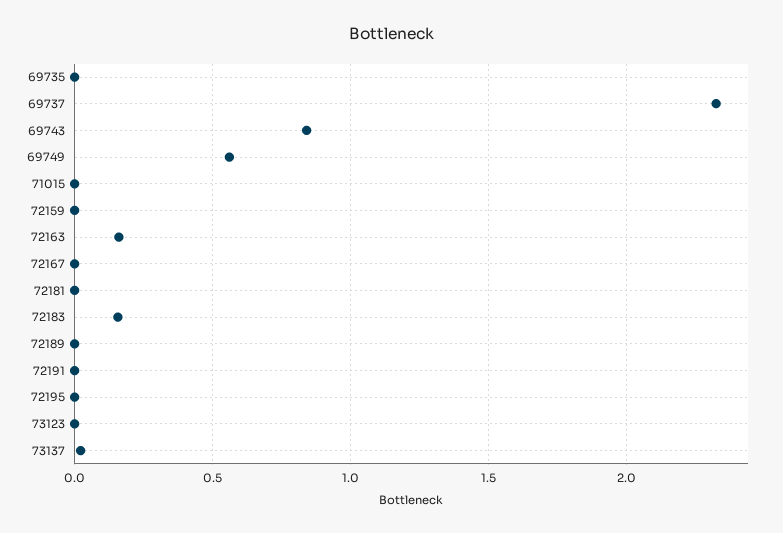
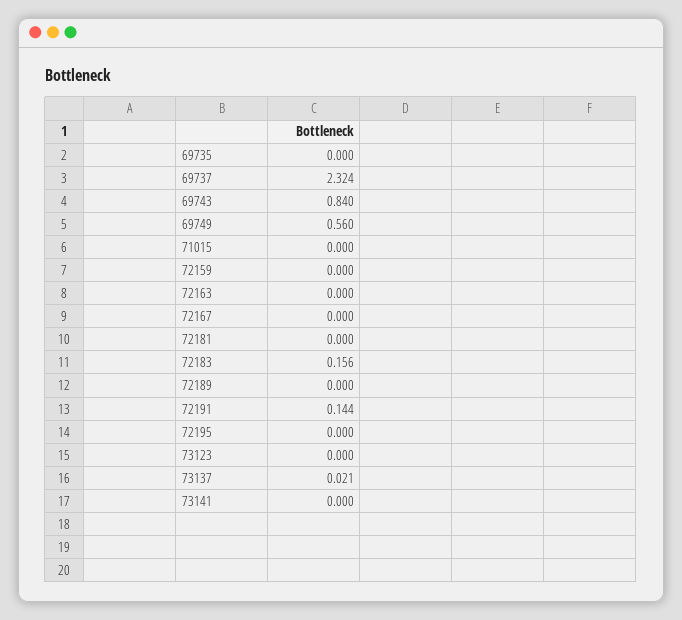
72163: 0.15 -> 0
72191: 0 -> 0.144
73141: none -> 0

